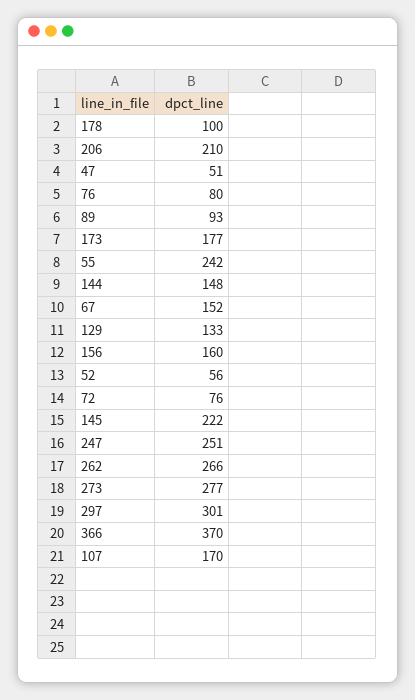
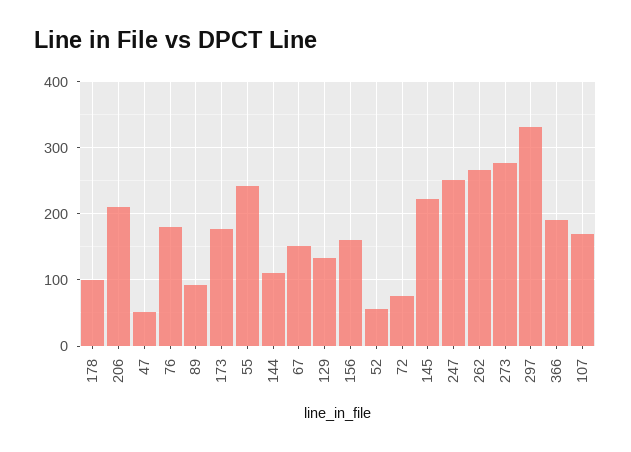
76: 80 -> 180
144: 148 -> 110
297: 301 -> 330
366: 370 -> 190

